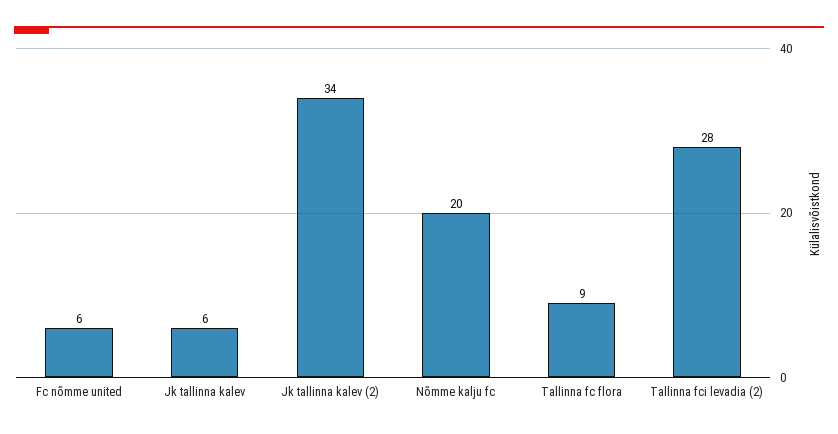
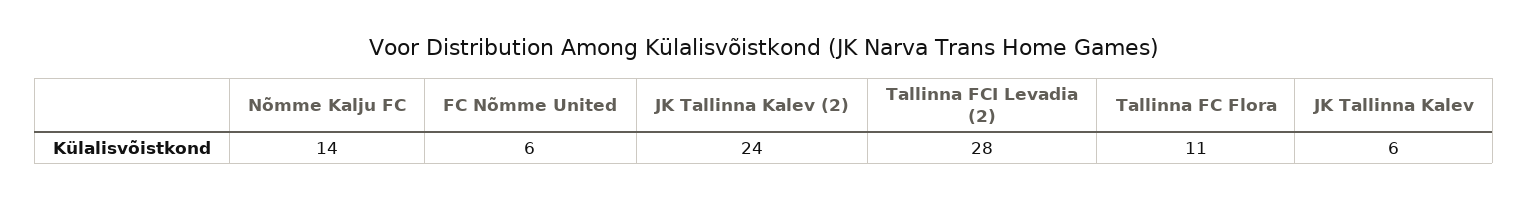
Jk tallinna kalev (2): 34 -> 24
Nõmme kalju fc: 20 -> 14
Tallinna fc flora: 9 -> 11

